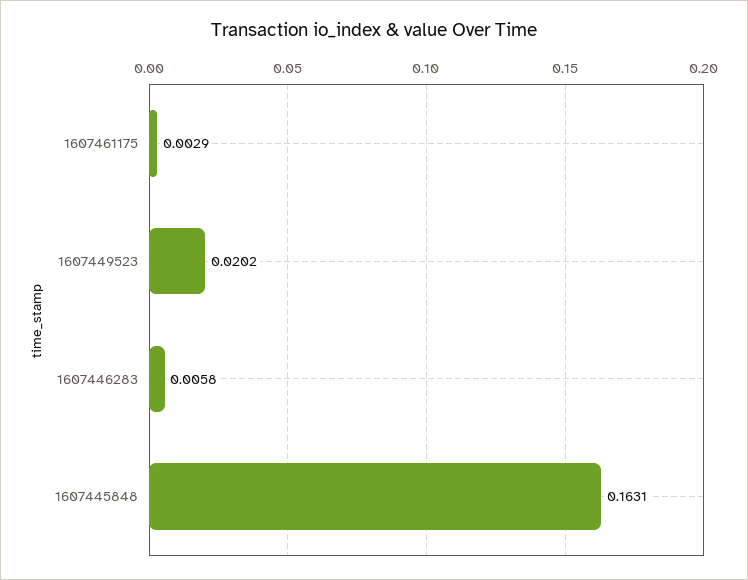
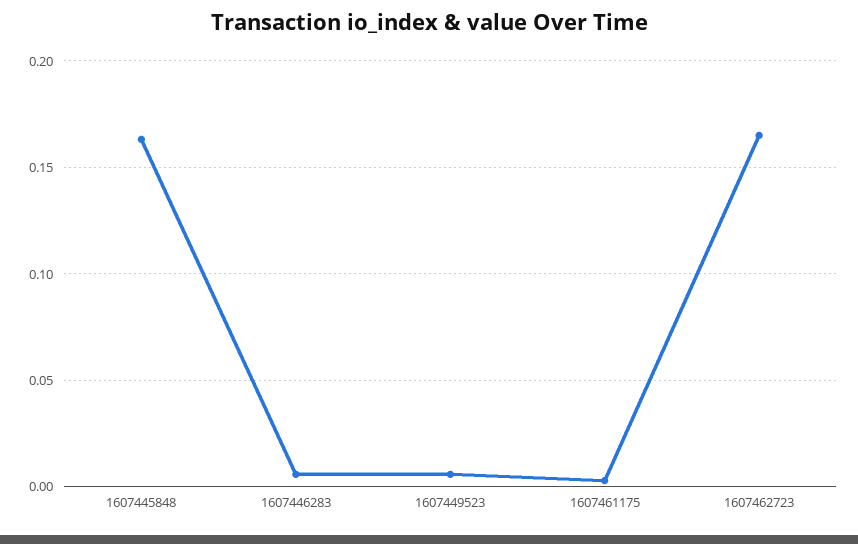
1607449523: 0.0202 -> 0.005
1607462723: none -> 0.165

